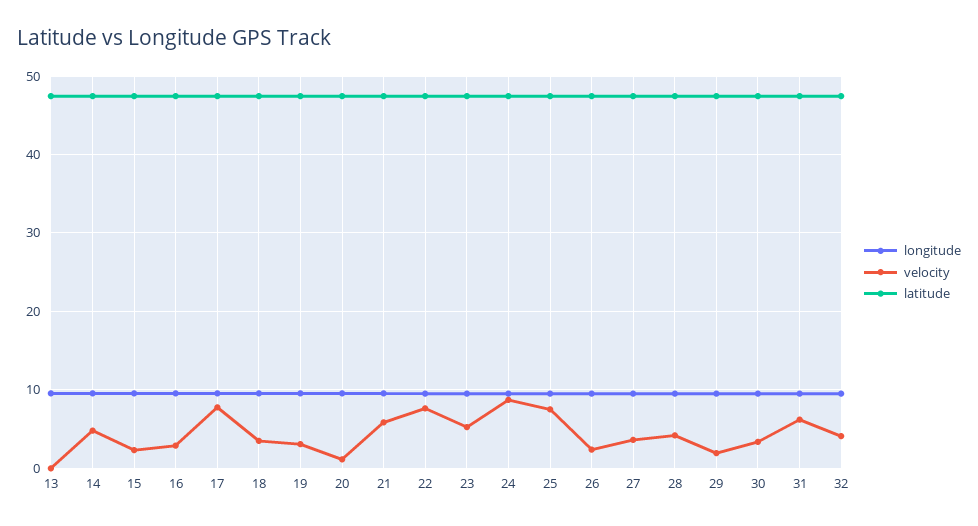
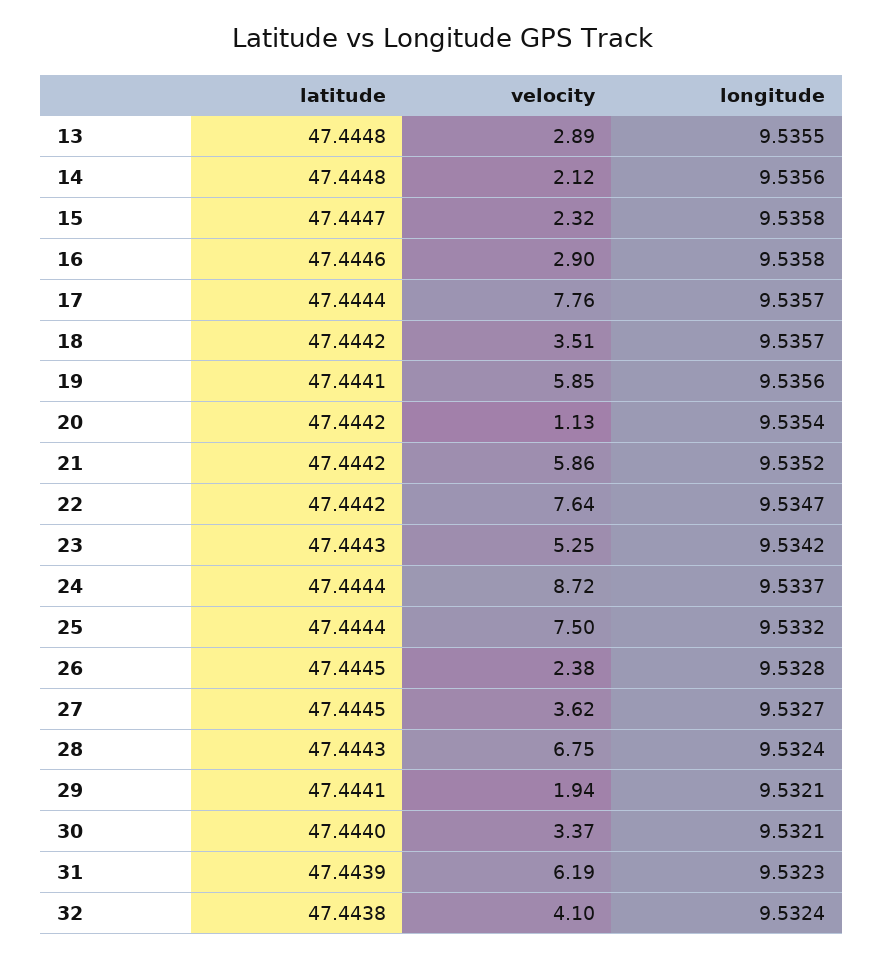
velocity, 13: 0 -> 2.89
velocity, 14: 5 -> 2.12
velocity, 19: 3 -> 5.85
velocity, 28: 4 -> 6.75

